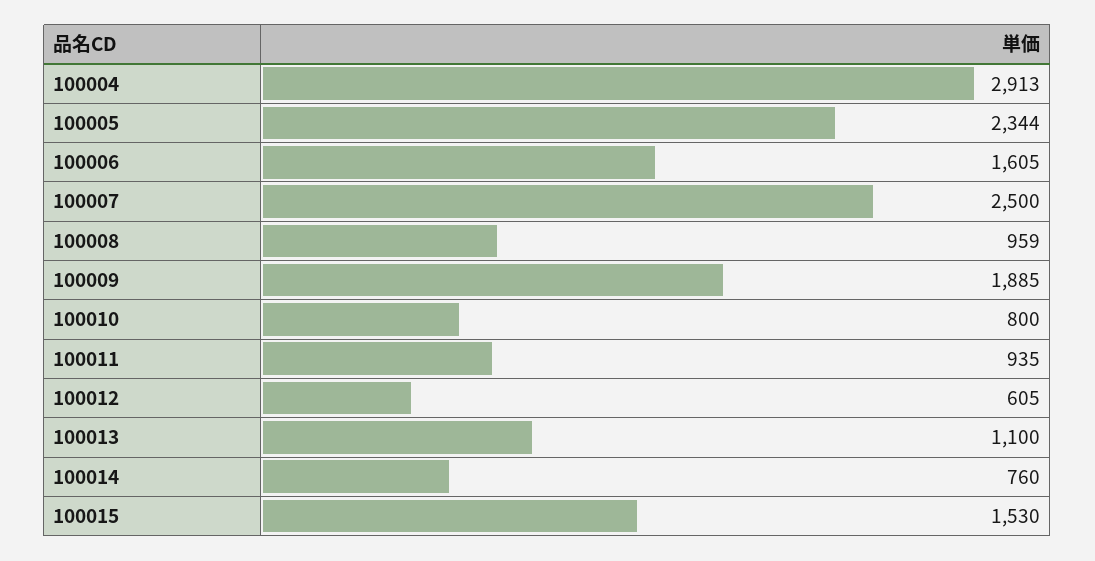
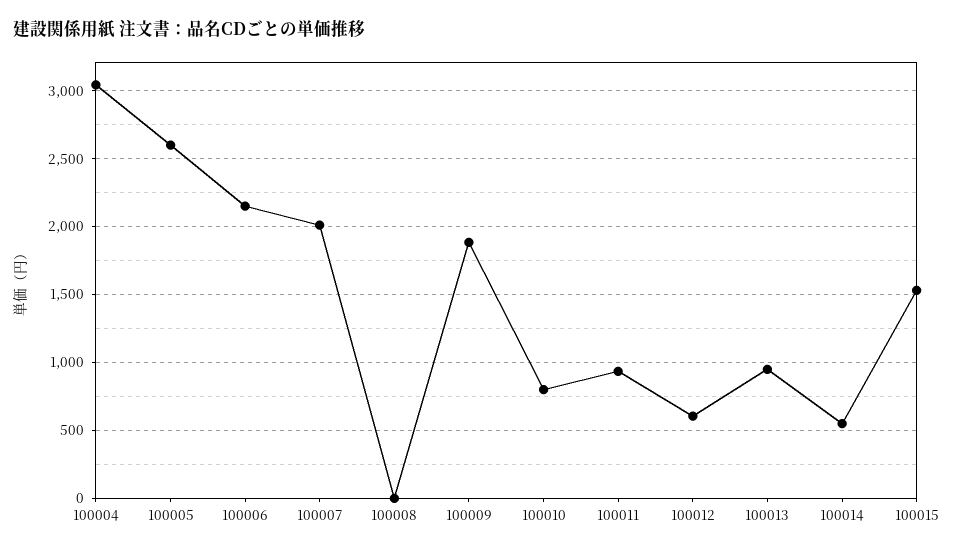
100004: 2913 -> 3050
100005: 2344 -> 2600
100006: 1605 -> 2150
100007: 2500 -> 2000
100008: 959 -> 0
100013: 1100 -> 950
100014: 760 -> 550

